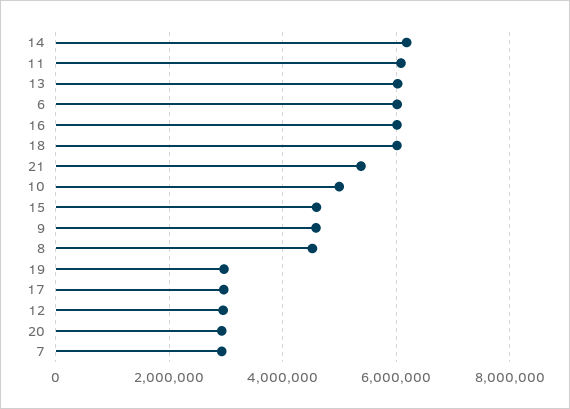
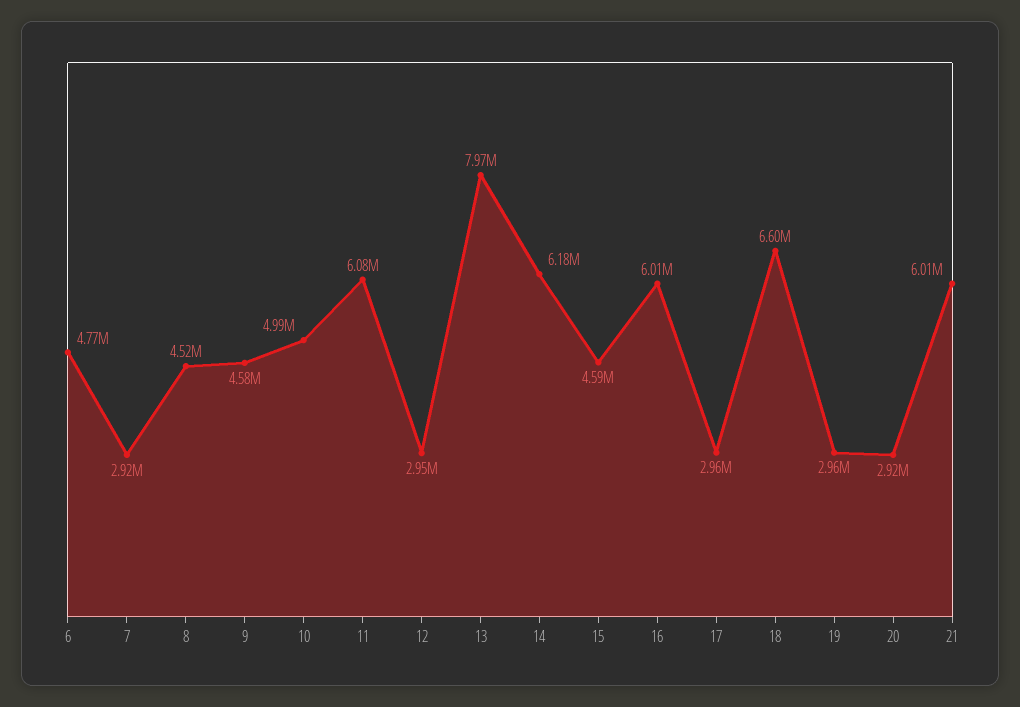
13: 6000000 -> 7970000
6: 6000000 -> 4770000
18: 6000000 -> 6600000
21: 5400000 -> 6010000

